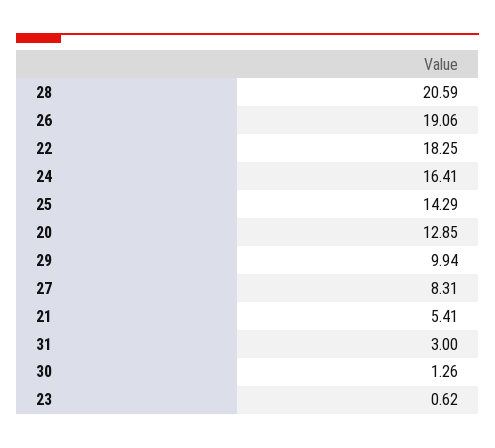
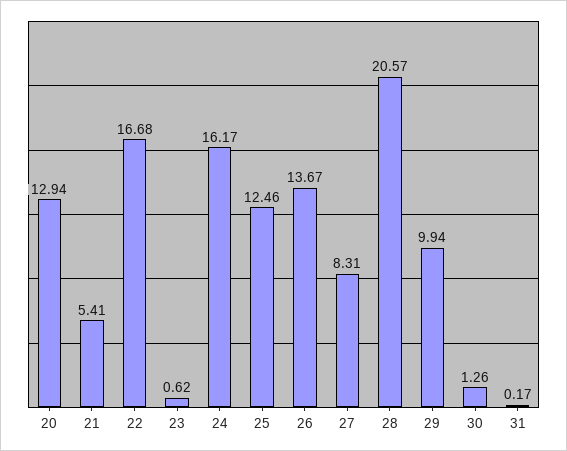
28: 20.59 -> 20.57
26: 19.06 -> 13.67
22: 18.25 -> 16.68
24: 16.41 -> 16.17
25: 14.29 -> 12.46
20: 12.85 -> 12.94
31: 3 -> 0.17

